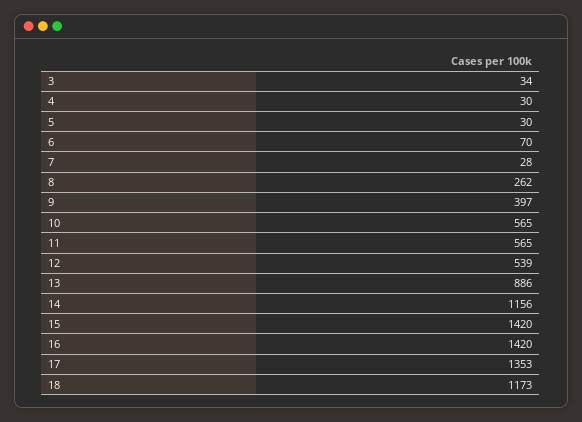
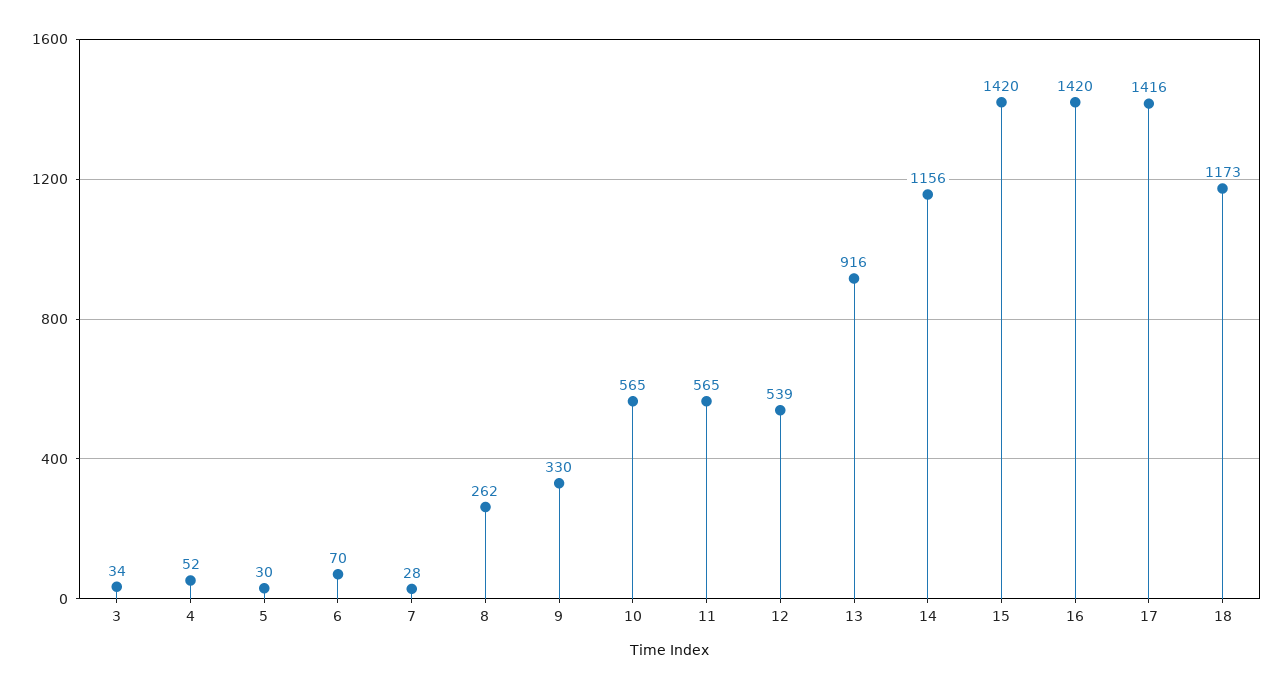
4: 30 -> 52
9: 397 -> 330
13: 886 -> 916
17: 1353 -> 1416

